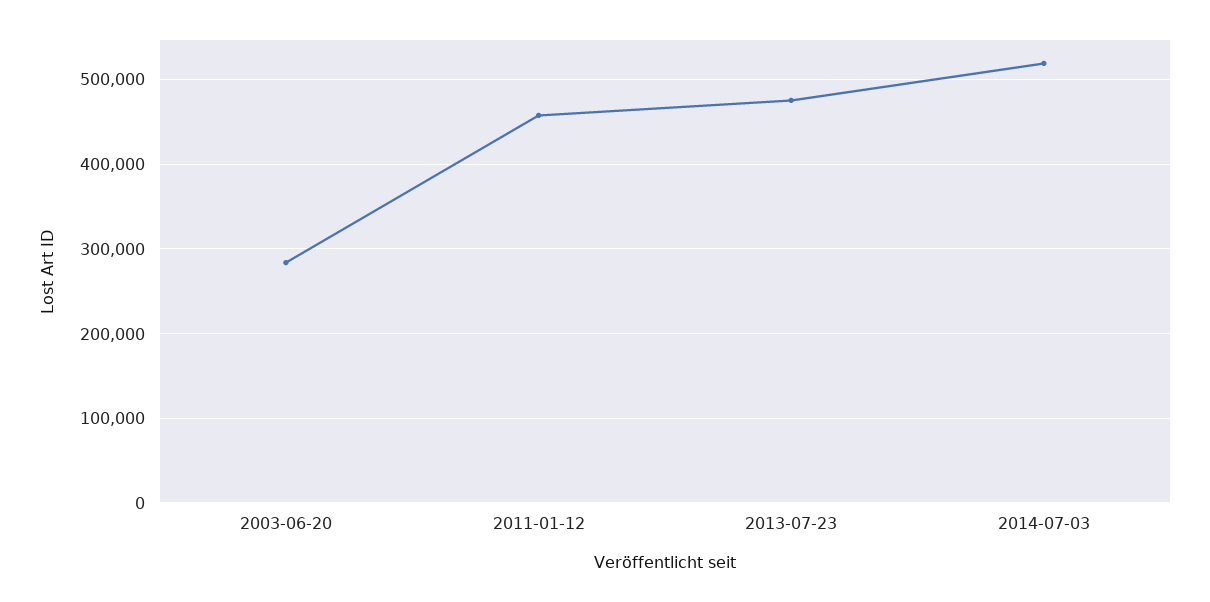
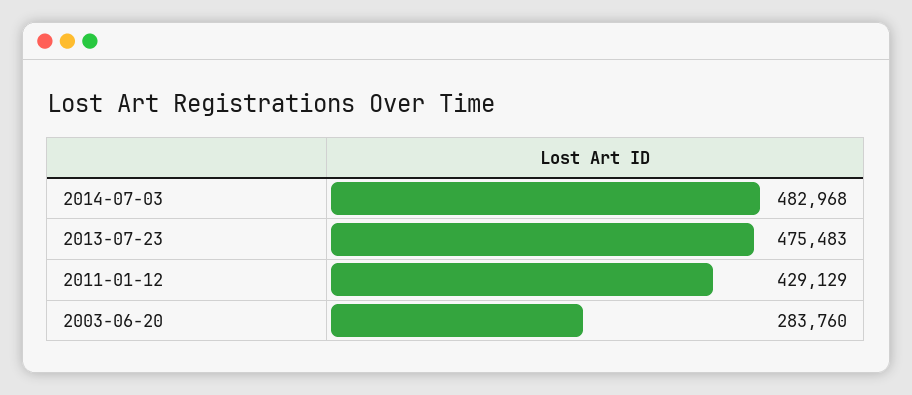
2011-01-12: 460000 -> 429129
2014-07-03: 520000 -> 482968

